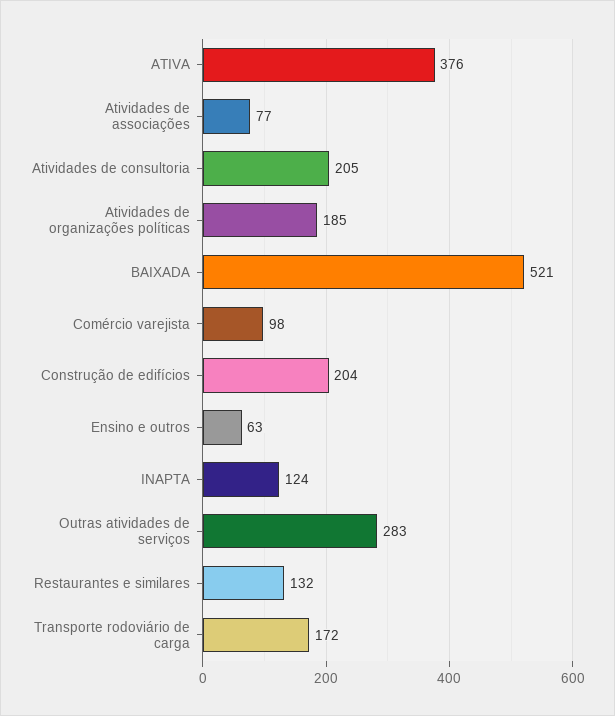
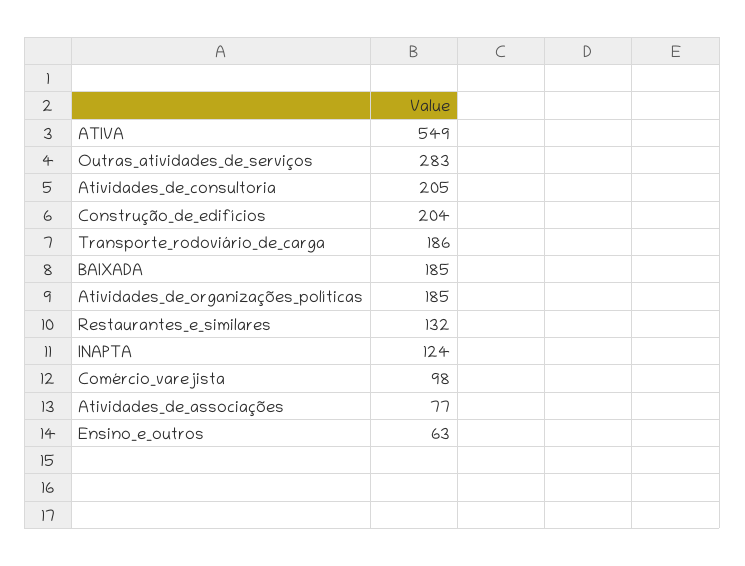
ATIVA: 376 -> 549
BAIXADA: 521 -> 185
Transporte rodoviário de carga: 172 -> 186

